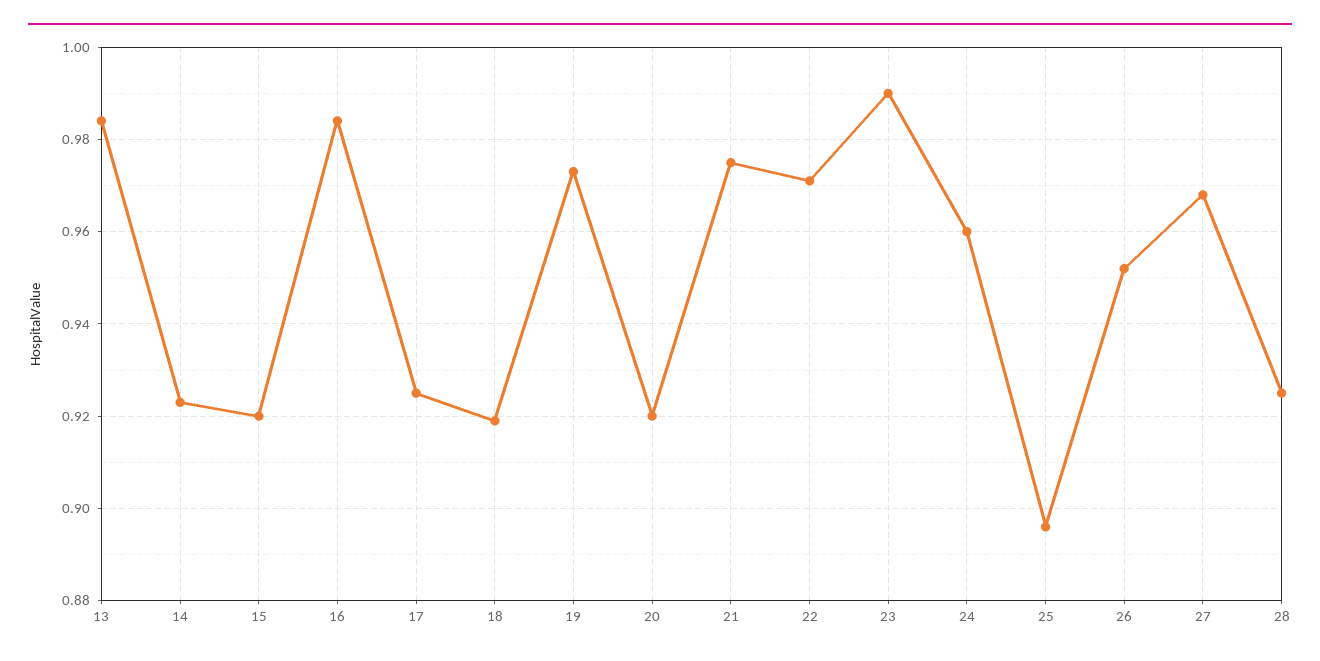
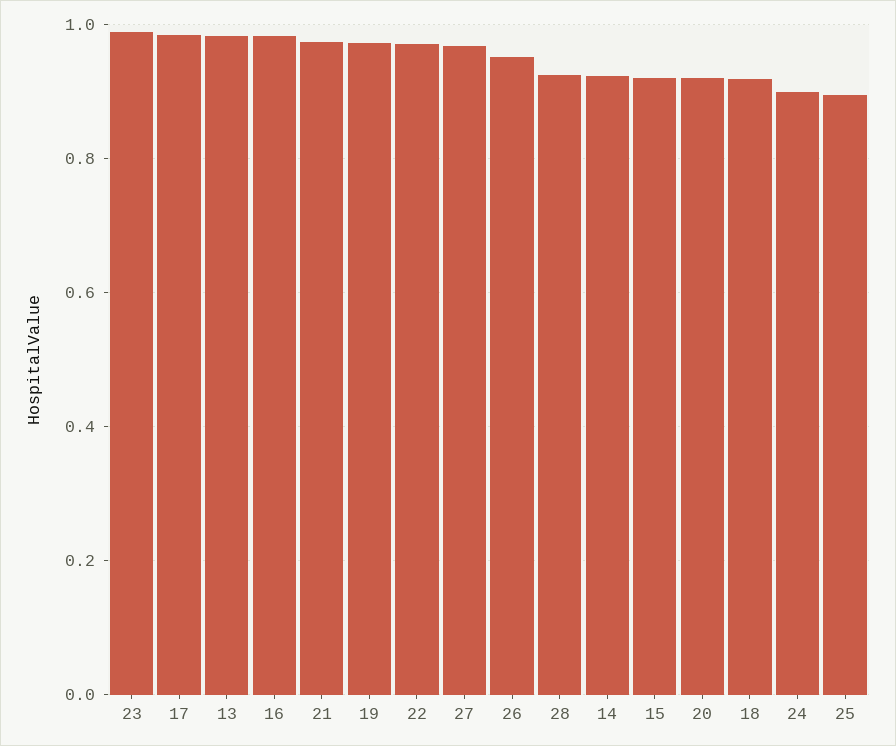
17: 0.925 -> 0.98
24: 0.96 -> 0.9

